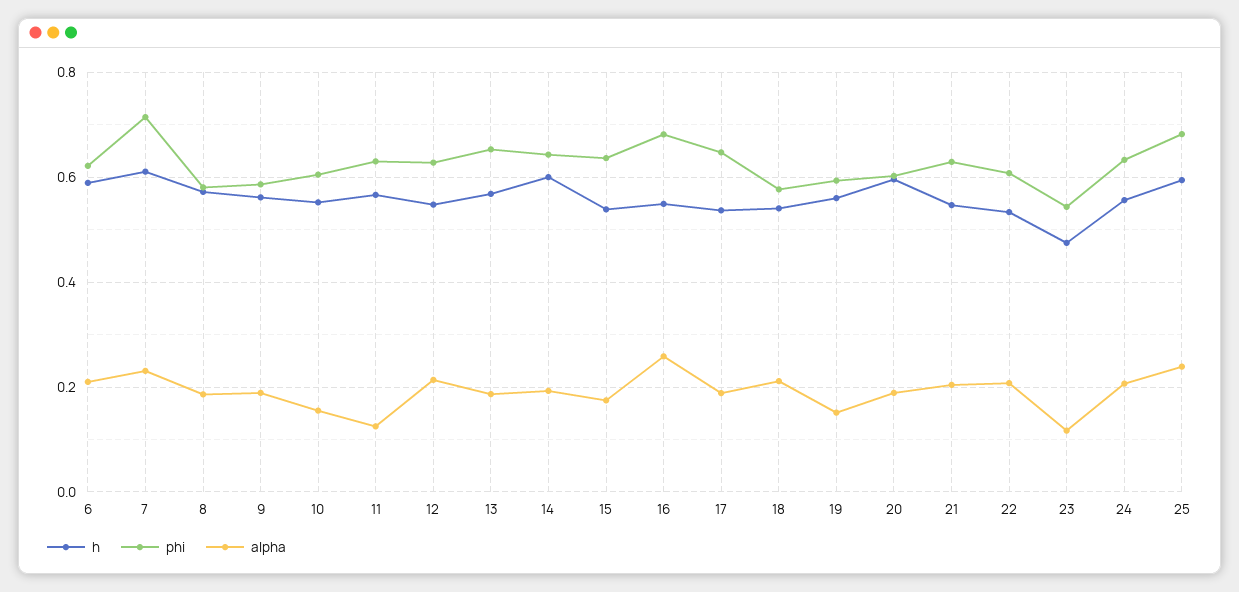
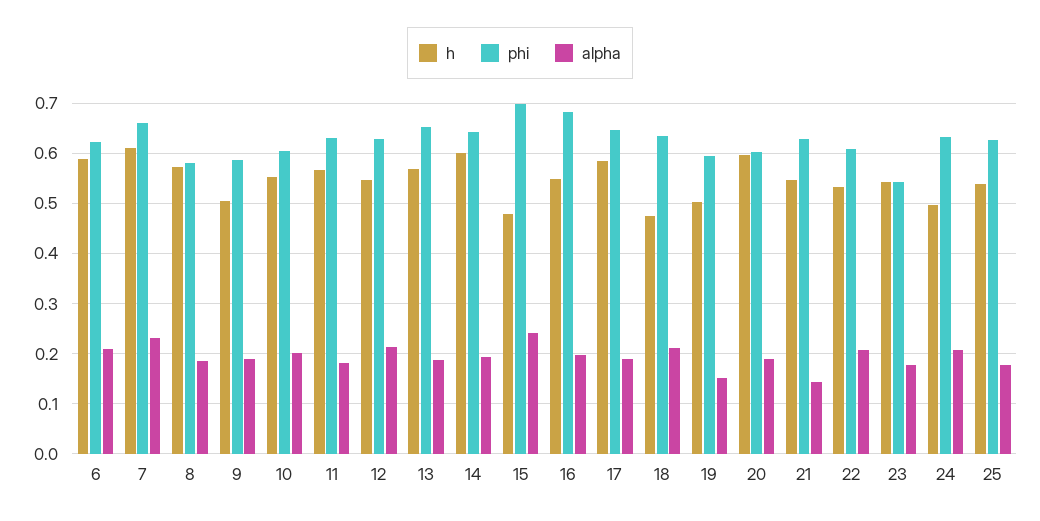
phi, 7: 0.72 -> 0.66
h, 9: 0.56 -> 0.5
alpha, 10: 0.16 -> 0.2
alpha, 11: 0.12 -> 0.18
h, 15: 0.54 -> 0.48
phi, 15: 0.64 -> 0.7
alpha, 15: 0.18 -> 0.24
alpha, 16: 0.26 -> 0.2
h, 17: 0.54 -> 0.58
h, 18: 0.54 -> 0.48
phi, 18: 0.58 -> 0.64
h, 19: 0.56 -> 0.5
alpha, 21: 0.2 -> 0.14
h, 23: 0.48 -> 0.54
alpha, 23: 0.12 -> 0.18
h, 24: 0.56 -> 0.5
h, 25: 0.6 -> 0.54
phi, 25: 0.68 -> 0.62
alpha, 25: 0.24 -> 0.18

